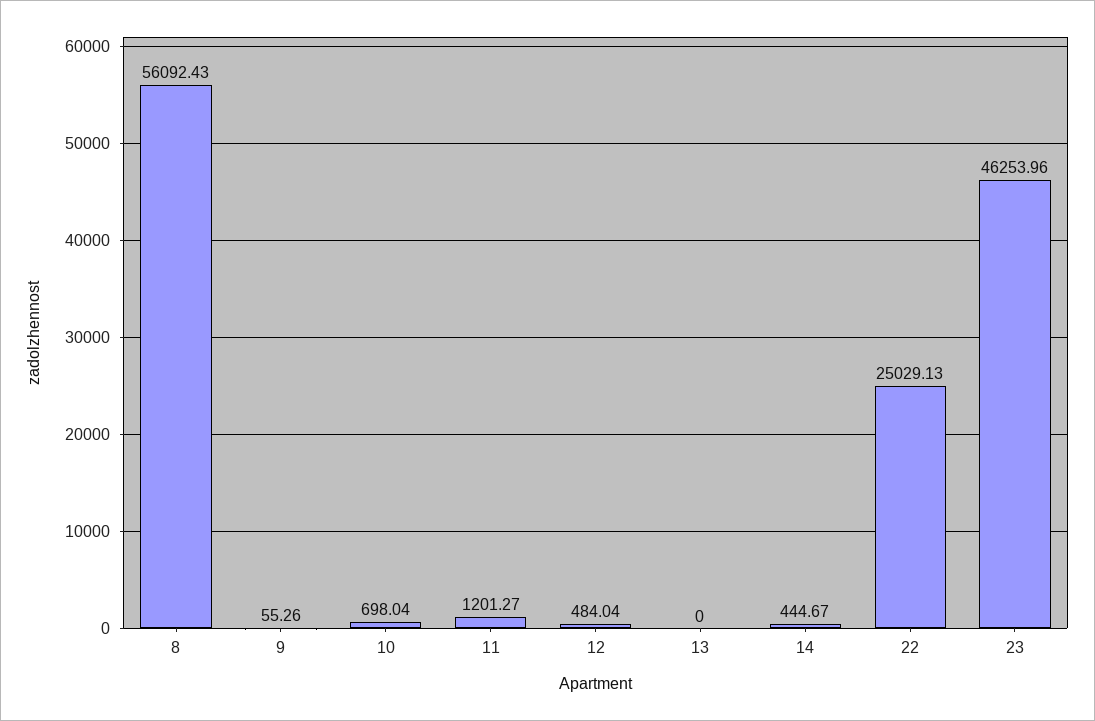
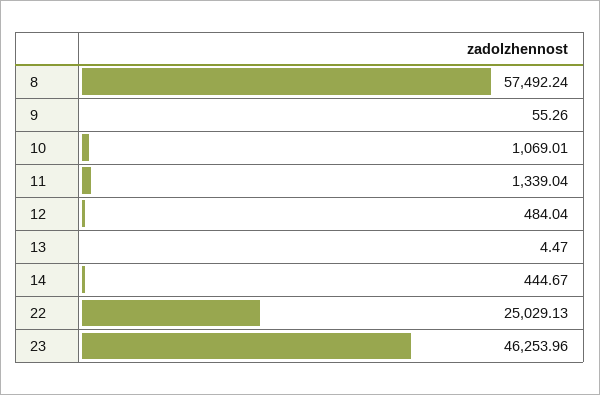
8: 56092.43 -> 57492.24
10: 698.04 -> 1069.01
11: 1201.27 -> 1339.04
13: 0 -> 4.47

